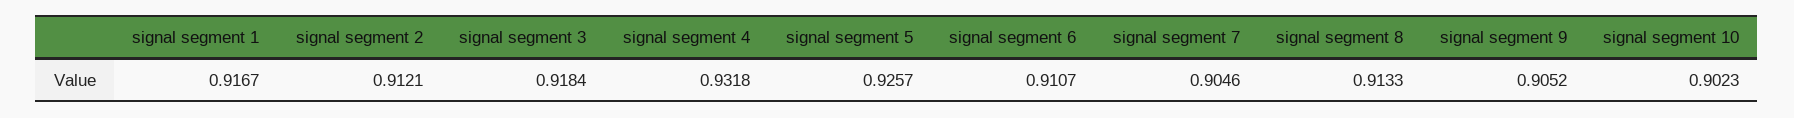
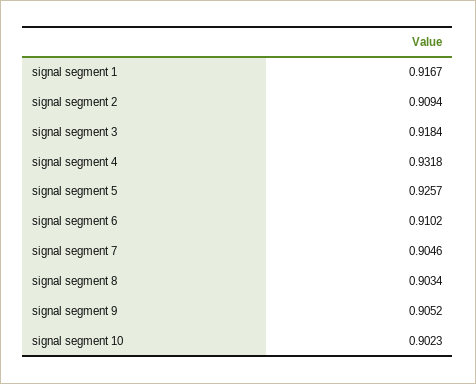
signal segment 2: 0.9121 -> 0.9094
signal segment 6: 0.9107 -> 0.9102
signal segment 8: 0.9133 -> 0.9034

